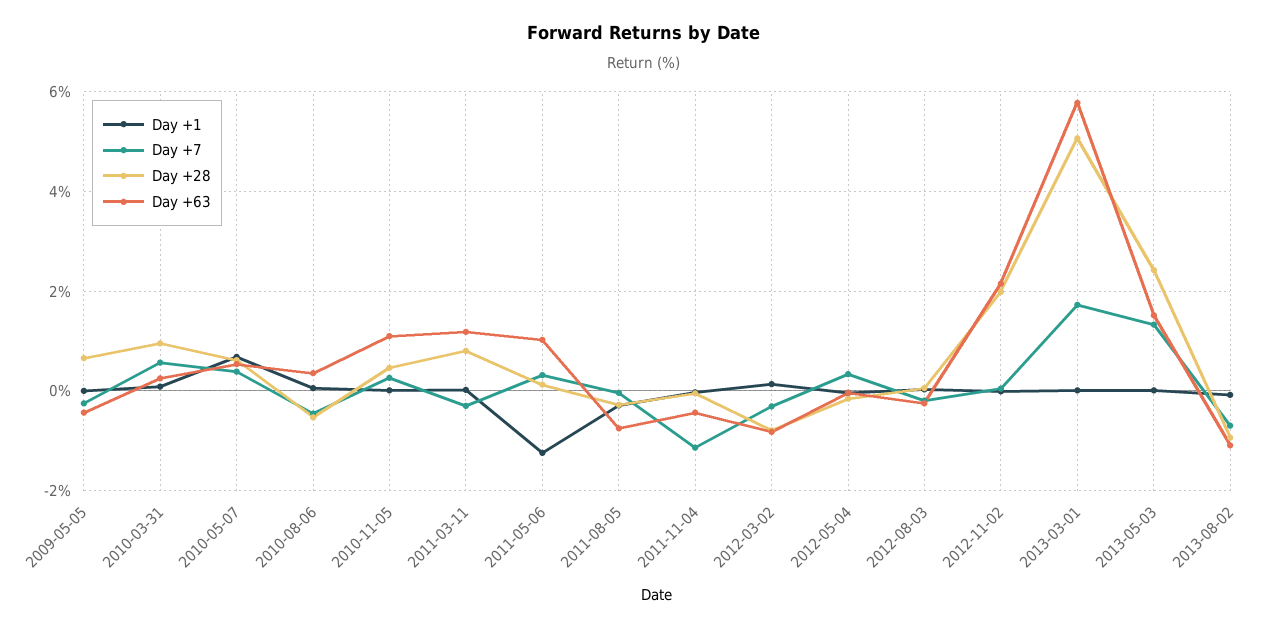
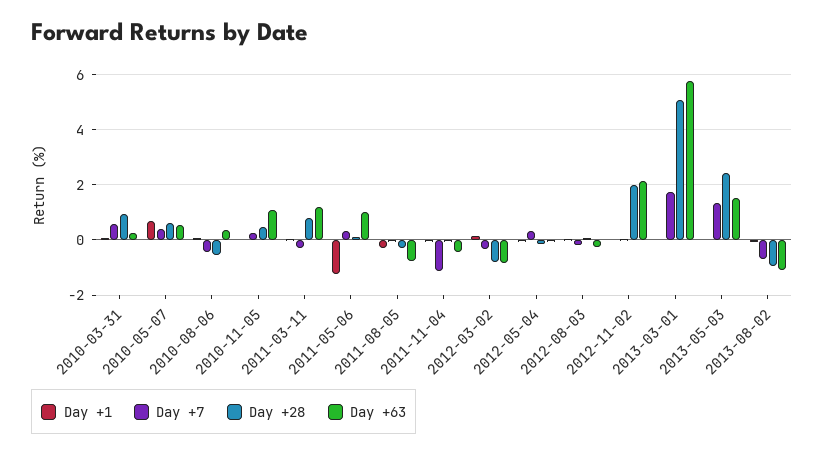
Day +1, 2009-05-05: 0 -> none
Day +7, 2009-05-05: -0.2 -> none
Day +28, 2009-05-05: 0.6 -> none
Day +63, 2009-05-05: -0.4 -> none

